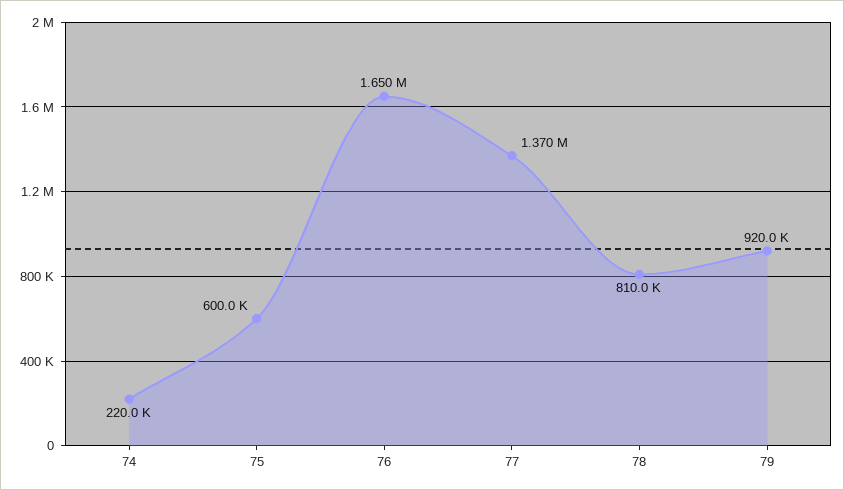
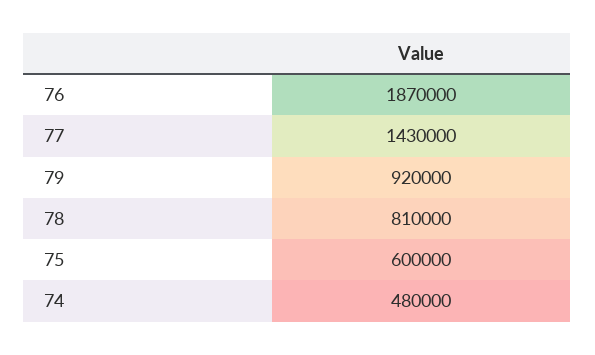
74: 220000 -> 480000
76: 1650000 -> 1870000
77: 1370000 -> 1430000

